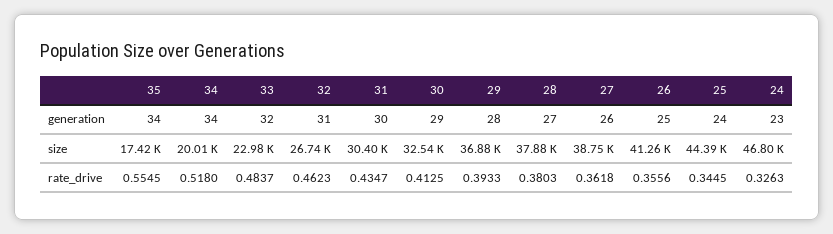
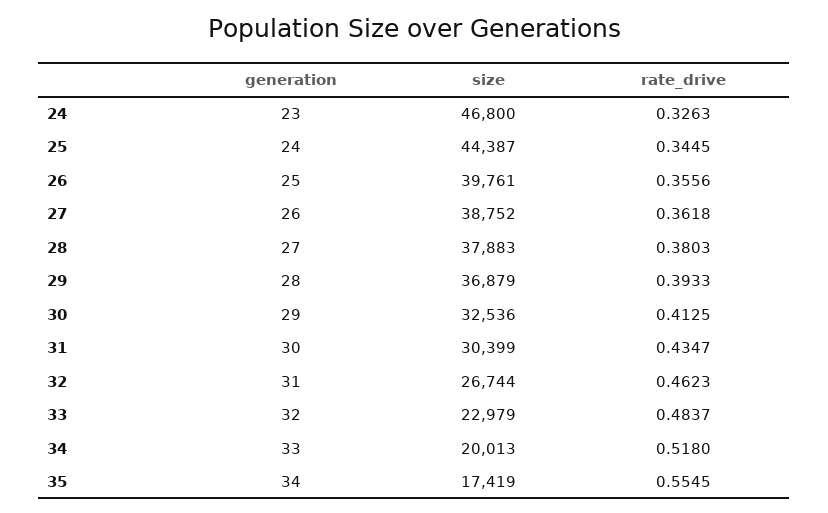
34, generation: 34 -> 33
26, size: 41260 -> 39761

